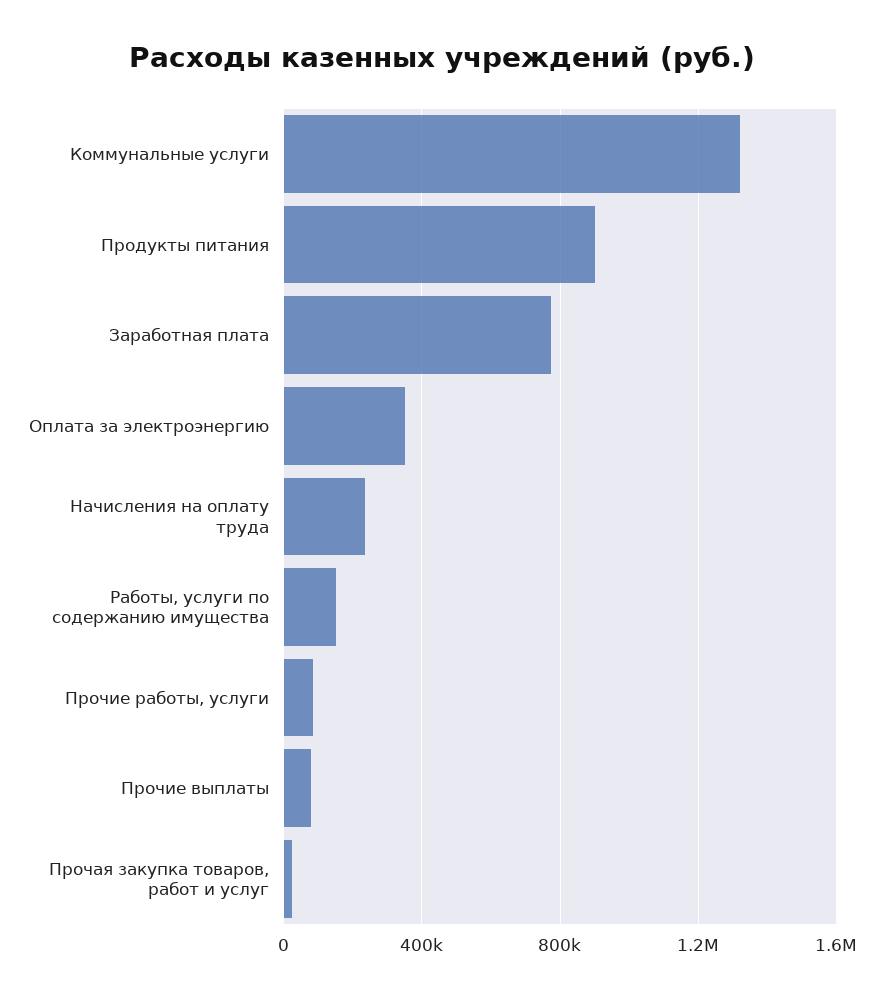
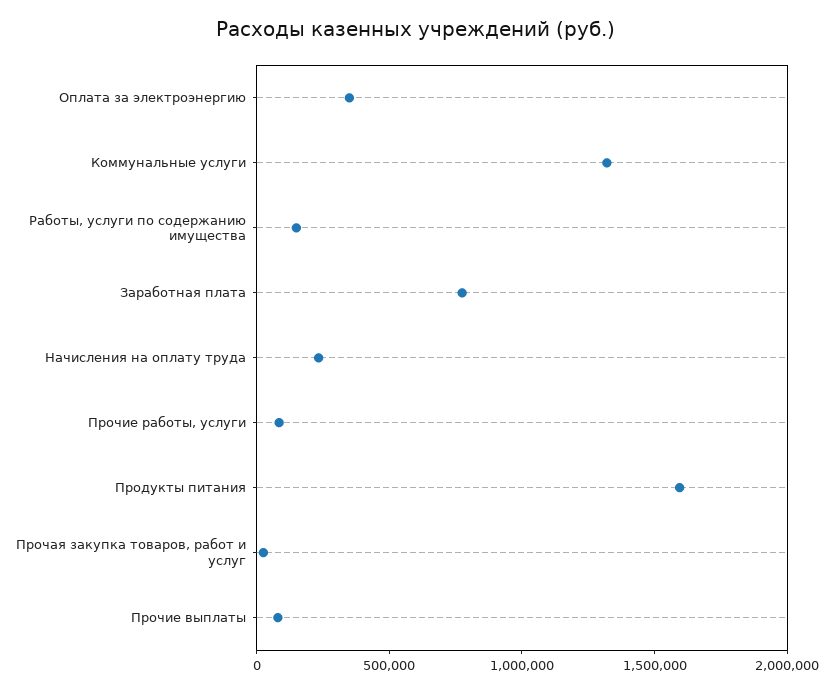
Продукты питания: 900000 -> 1600000

